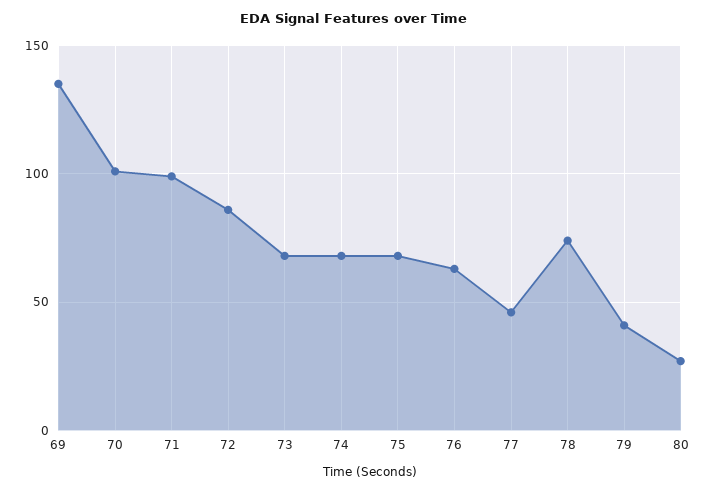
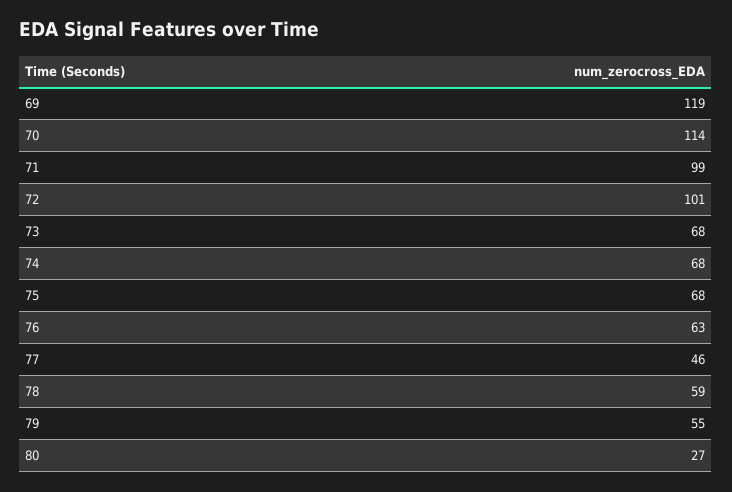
69: 135 -> 119
70: 100 -> 114
72: 85 -> 101
78: 75 -> 59
79: 40 -> 55

